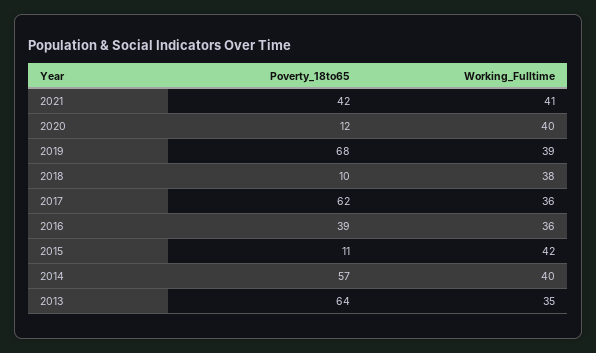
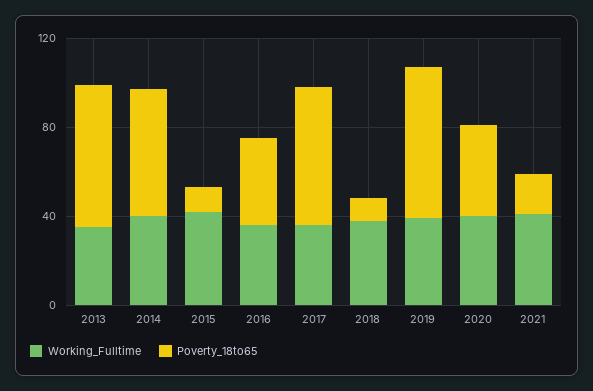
Poverty_18to65, 2021: 42 -> 20
Poverty_18to65, 2020: 12 -> 40

